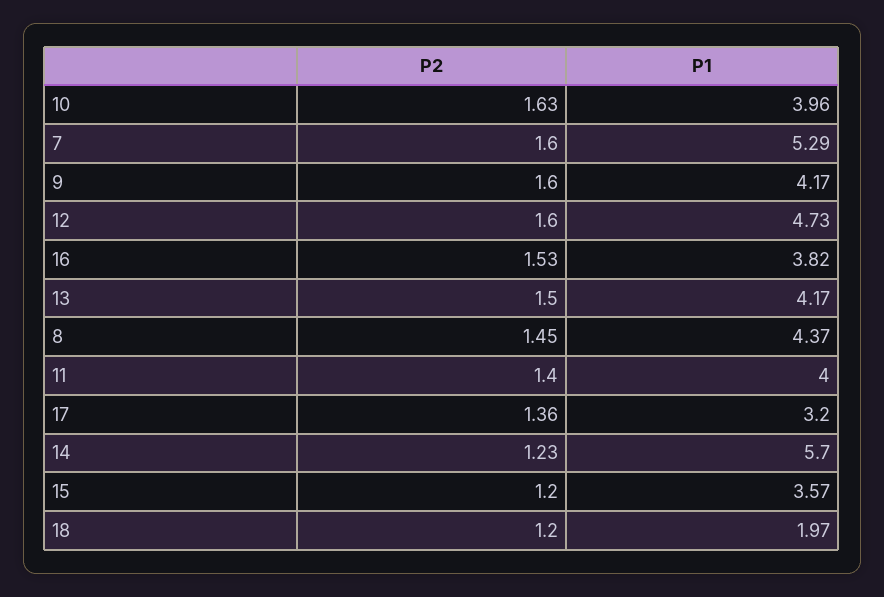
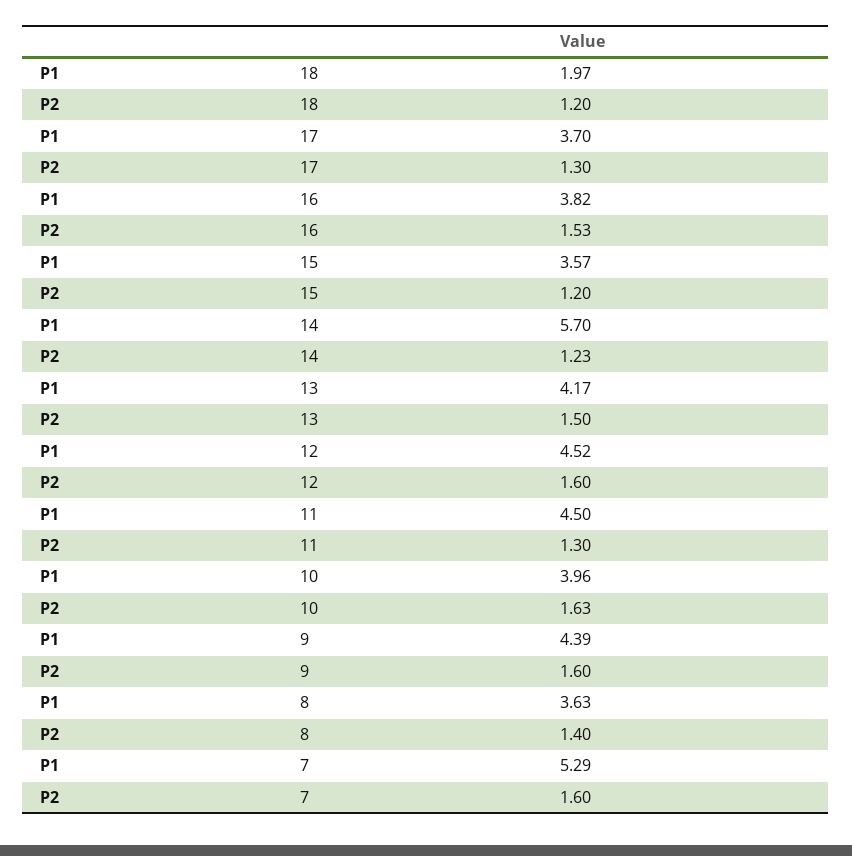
P1, 9: 4.17 -> 4.39
P1, 12: 4.73 -> 4.52
P2, 8: 1.45 -> 1.4
P1, 8: 4.37 -> 3.63
P2, 11: 1.4 -> 1.3
P1, 11: 4 -> 4.5
P2, 17: 1.36 -> 1.3
P1, 17: 3.2 -> 3.7

